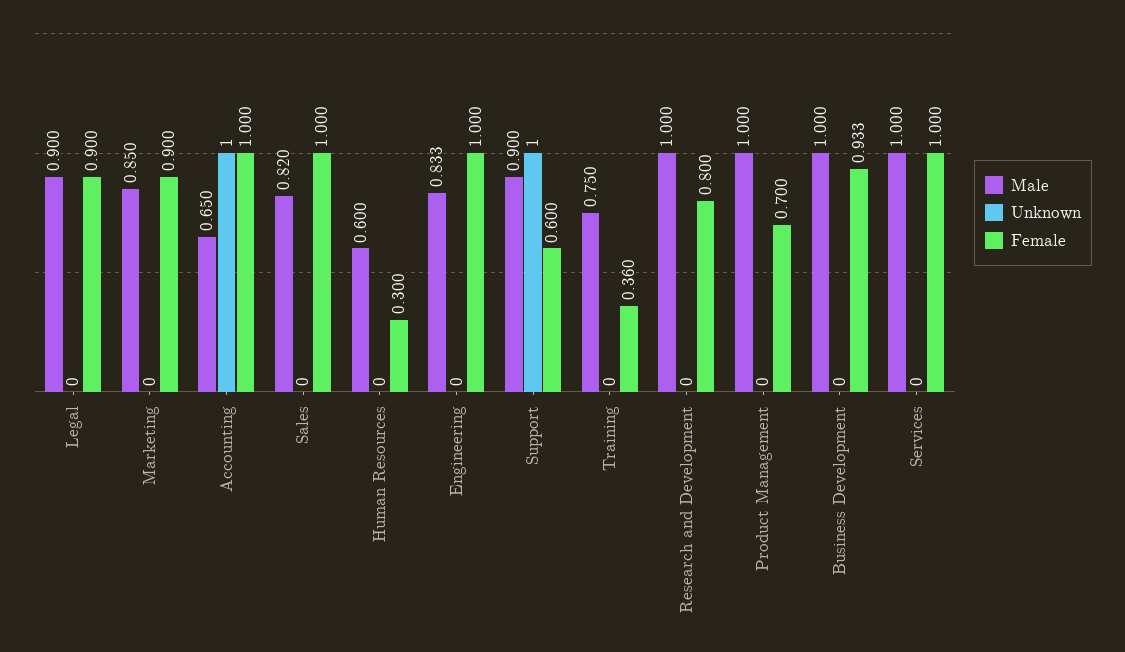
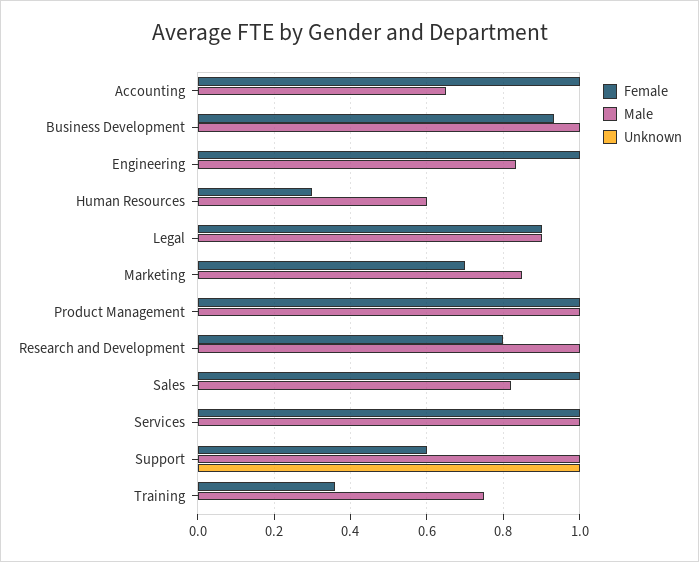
Female, Marketing: 0.9 -> 0.7
Unknown, Accounting: 1 -> 0
Male, Support: 0.9 -> 1
Female, Product Management: 0.7 -> 1

